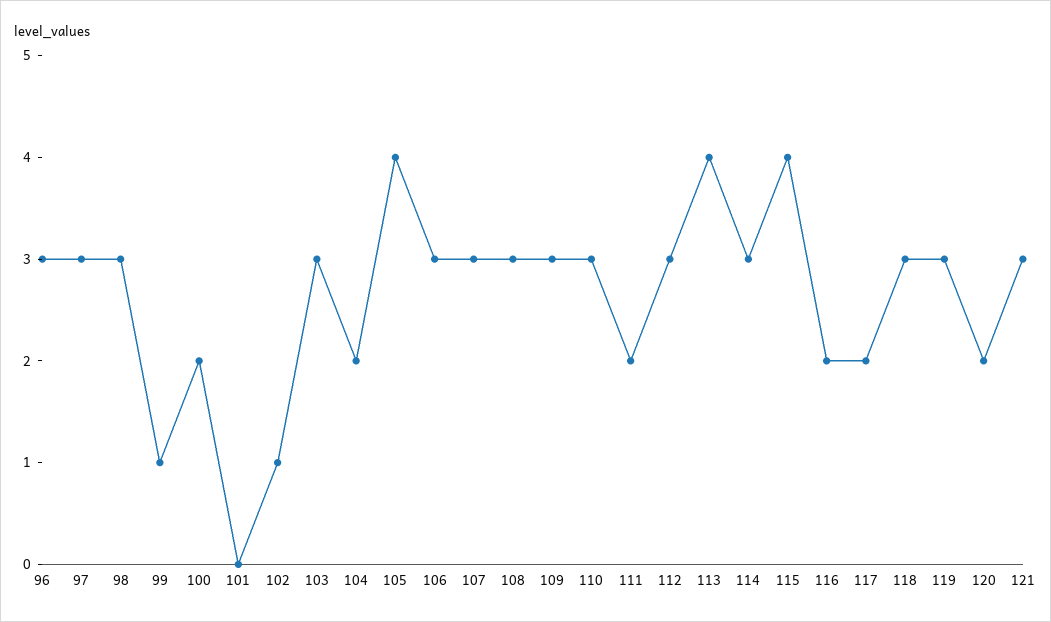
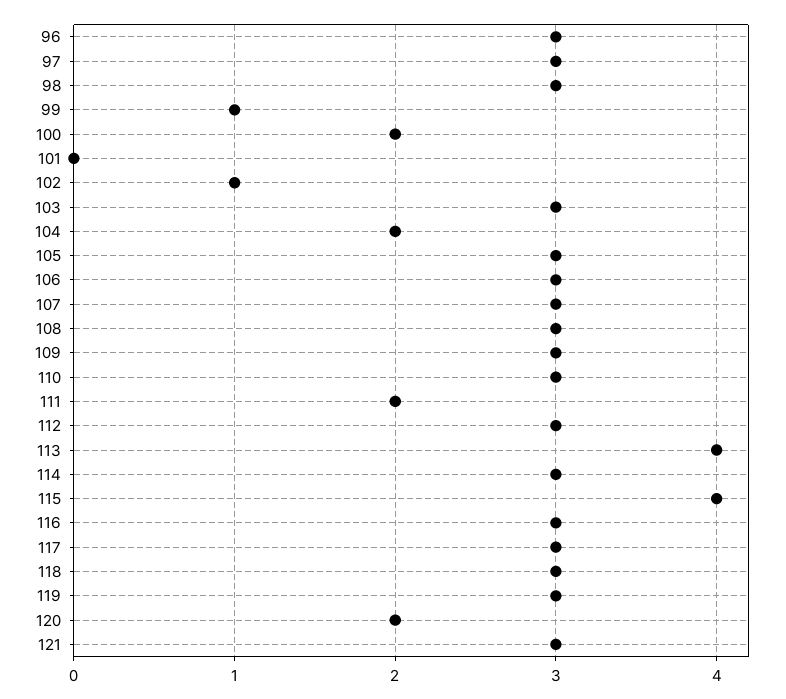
105: 4 -> 3
116: 2 -> 3
117: 2 -> 3

